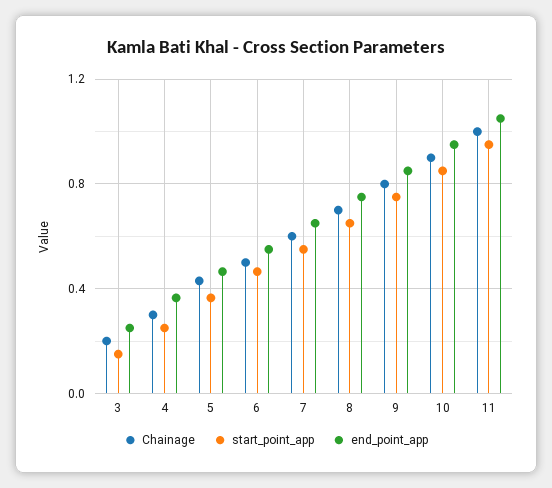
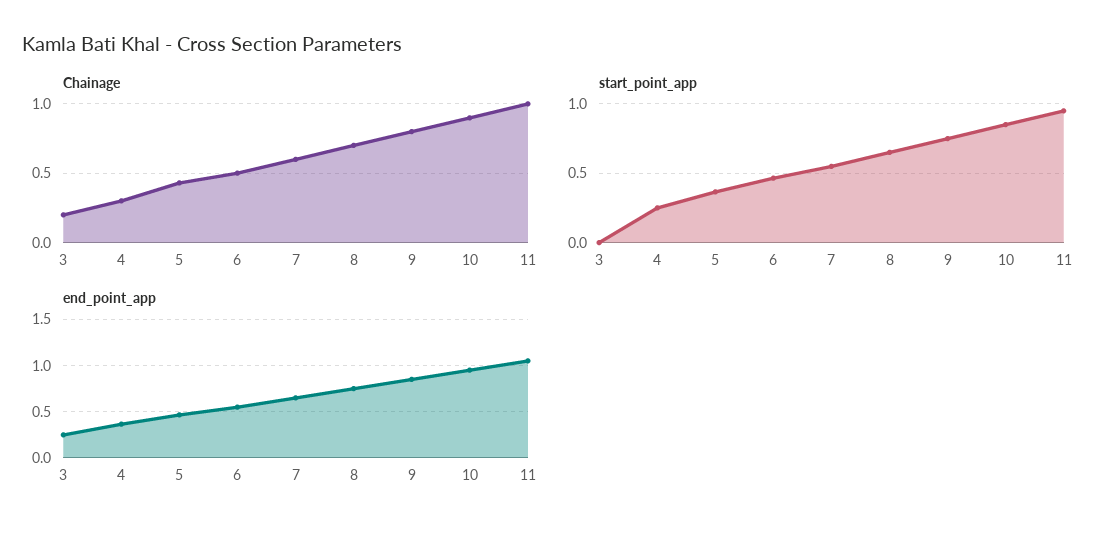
start_point_app, 3: 0.15 -> 0

